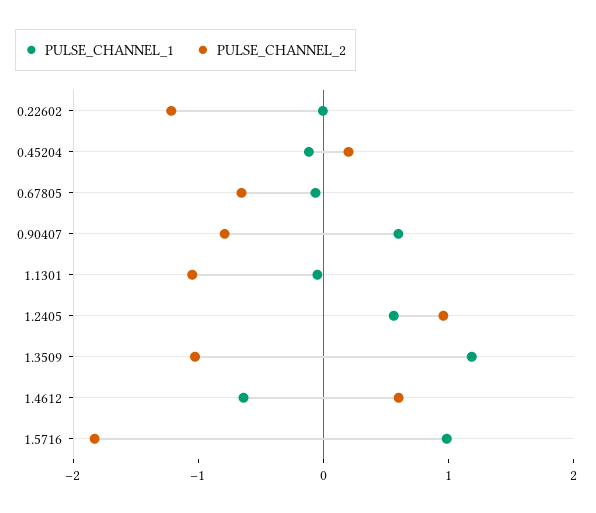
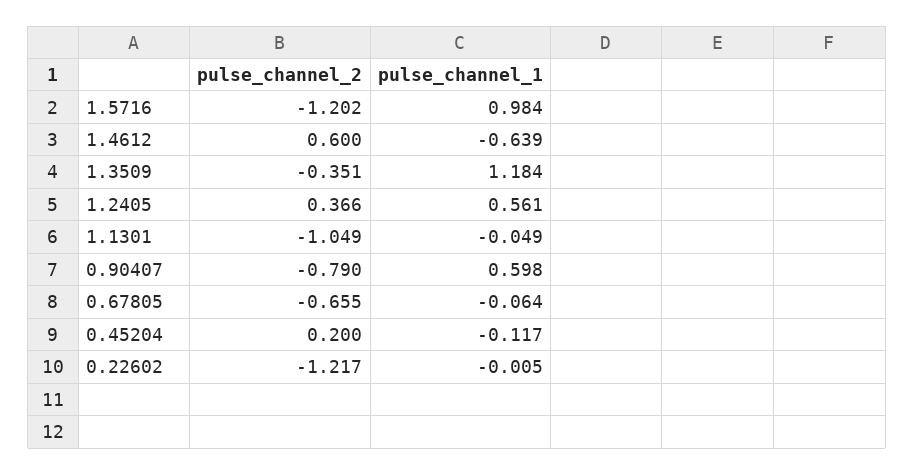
PULSE_CHANNEL_2, 1.2405: 1 -> 0.366
PULSE_CHANNEL_2, 1.3509: -1 -> -0.351
PULSE_CHANNEL_2, 1.5716: -1.8 -> -1.202

